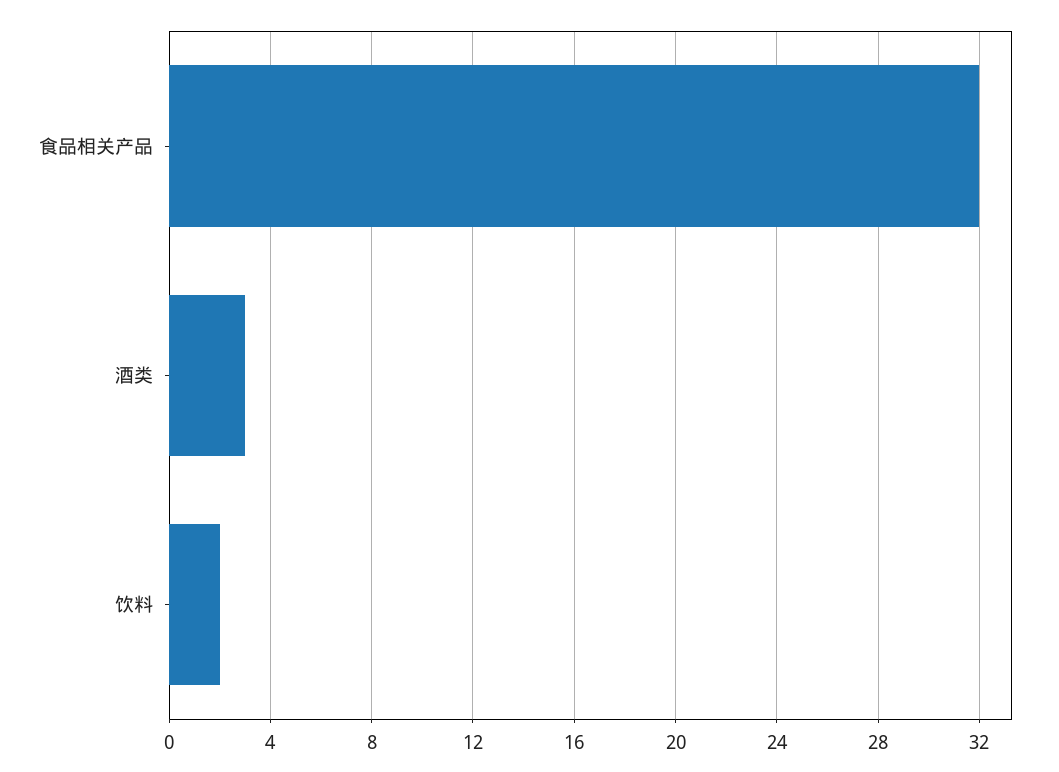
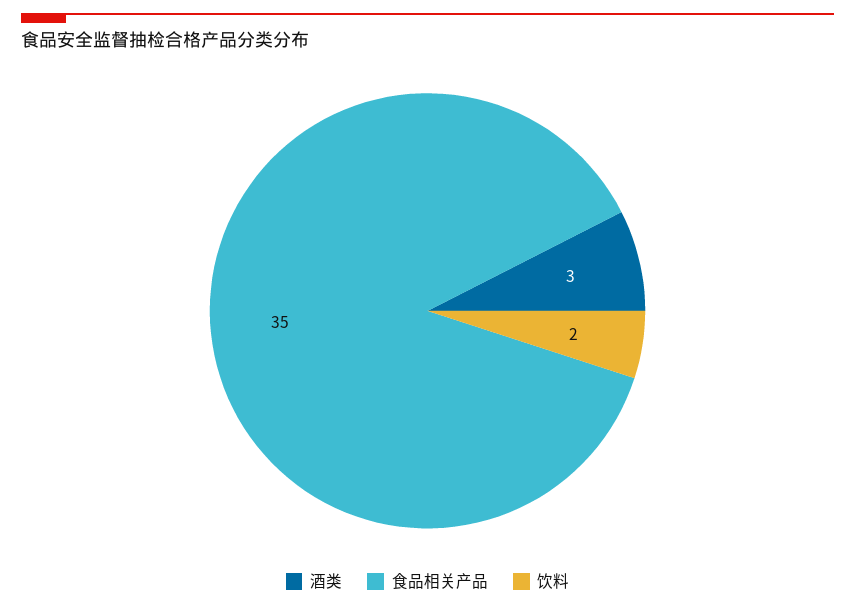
食品相关产品: 32 -> 35

